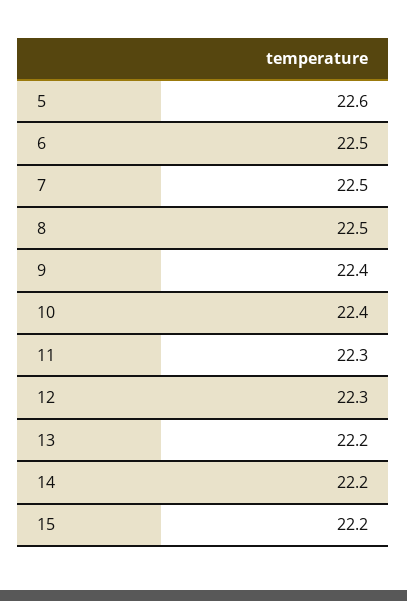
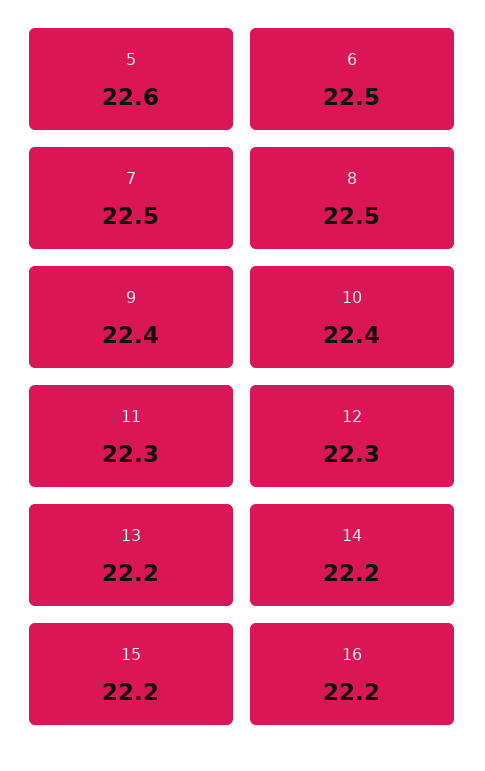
16: none -> 22.2

